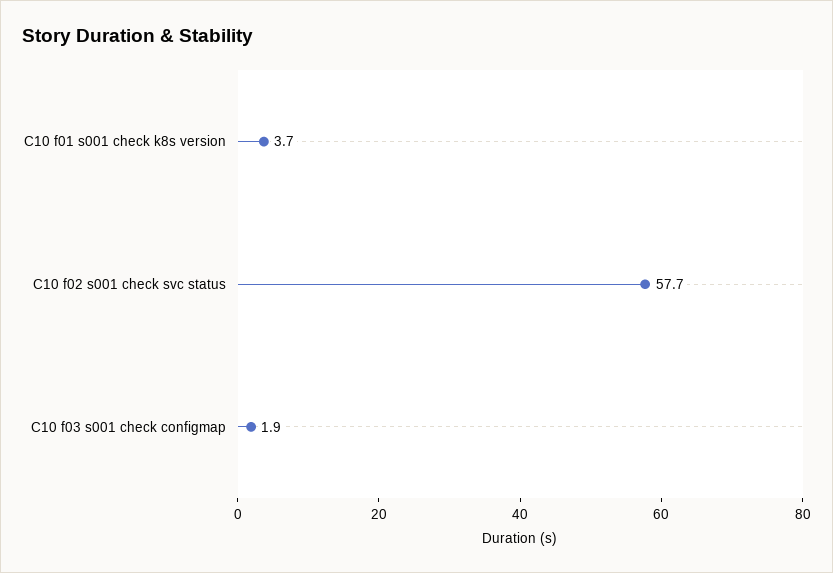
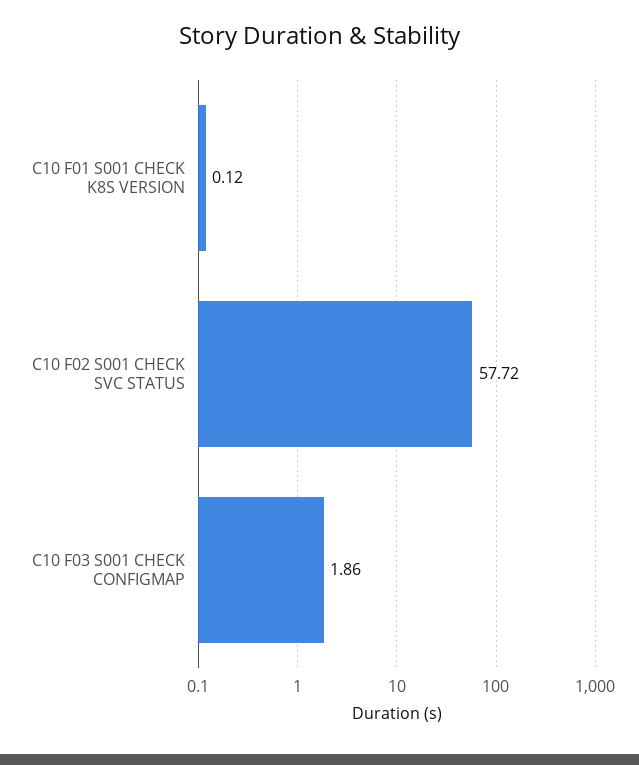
C10 f01 s001 check k8s version: 3.7 -> 0.12

